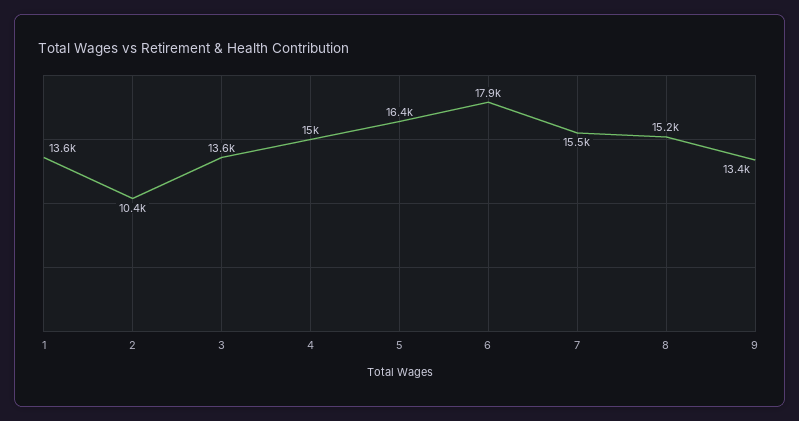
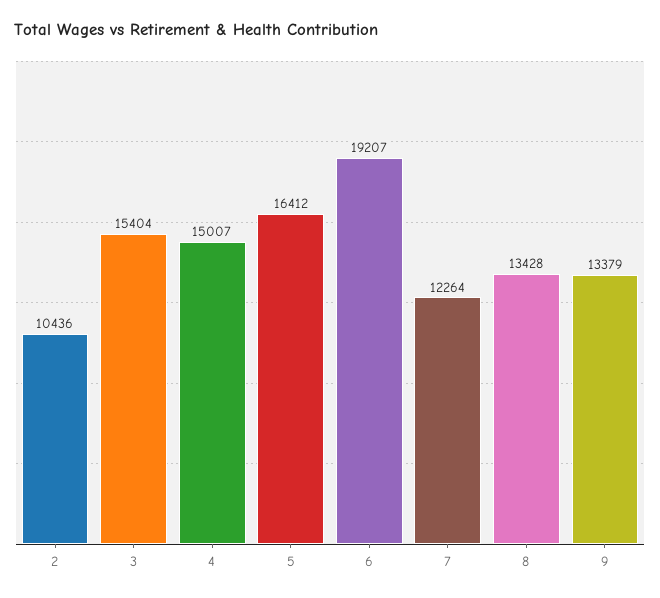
1: 13600 -> none
3: 13600 -> 15404
6: 17900 -> 19207
7: 15500 -> 12264
8: 15200 -> 13428

